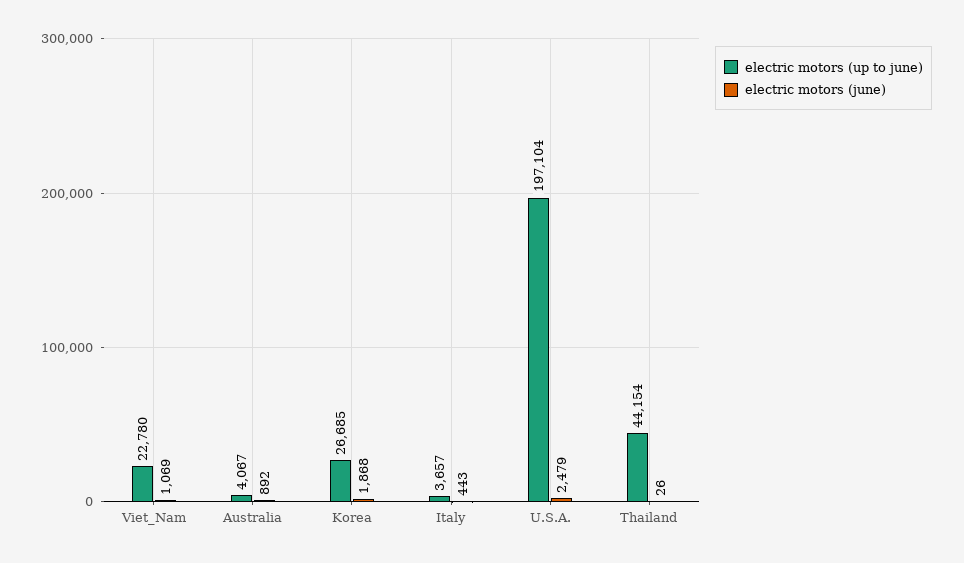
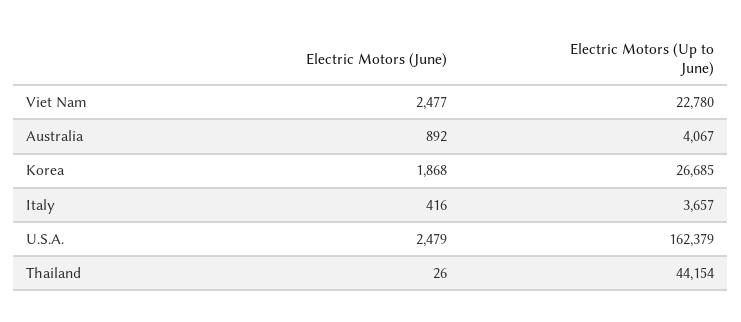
electric motors (june), Viet_Nam: 1069 -> 2477
electric motors (june), Italy: 443 -> 416
electric motors (up to june), U.S.A.: 197104 -> 162379

